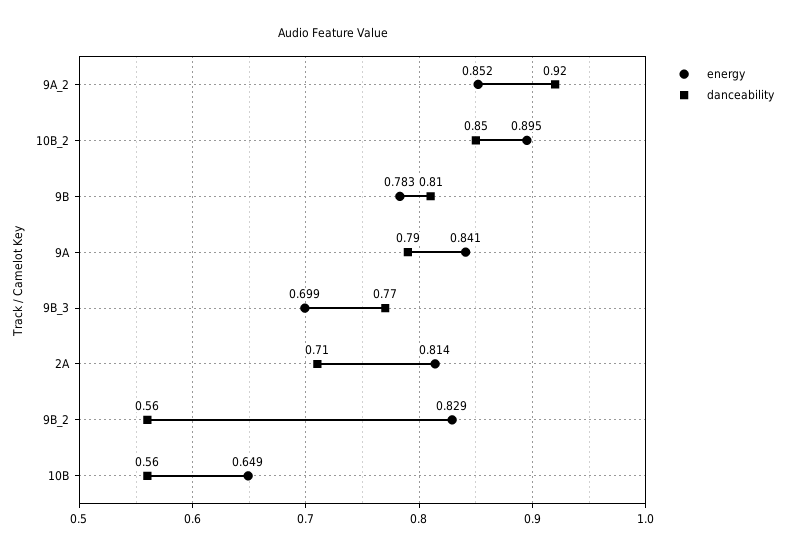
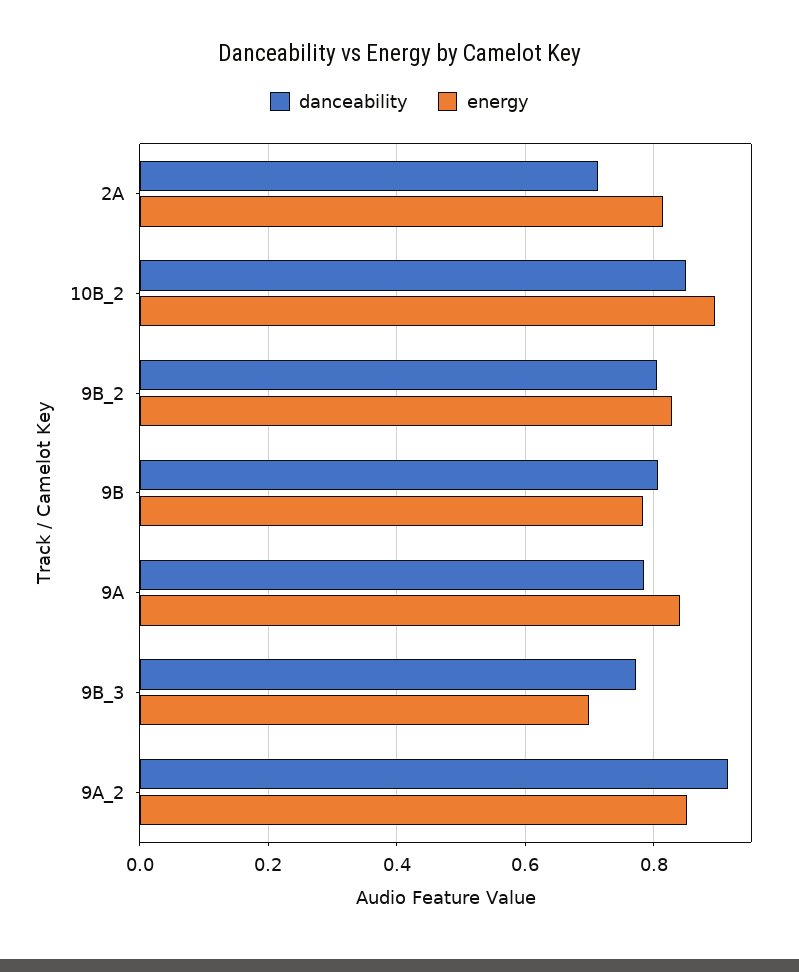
danceability, 9B_2: 0.56 -> 0.8
energy, 10B: 0.649 -> none
danceability, 10B: 0.56 -> none

